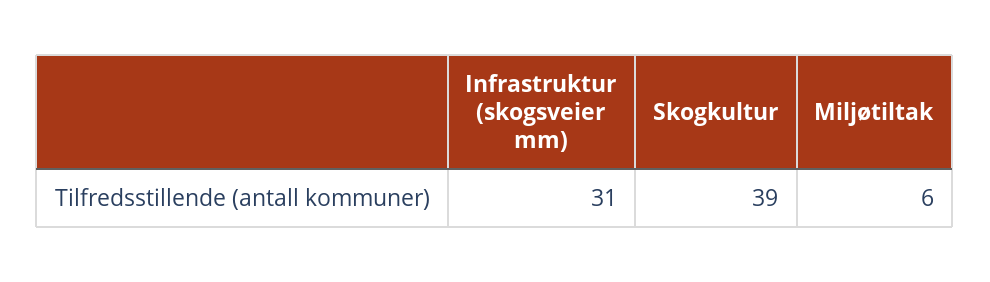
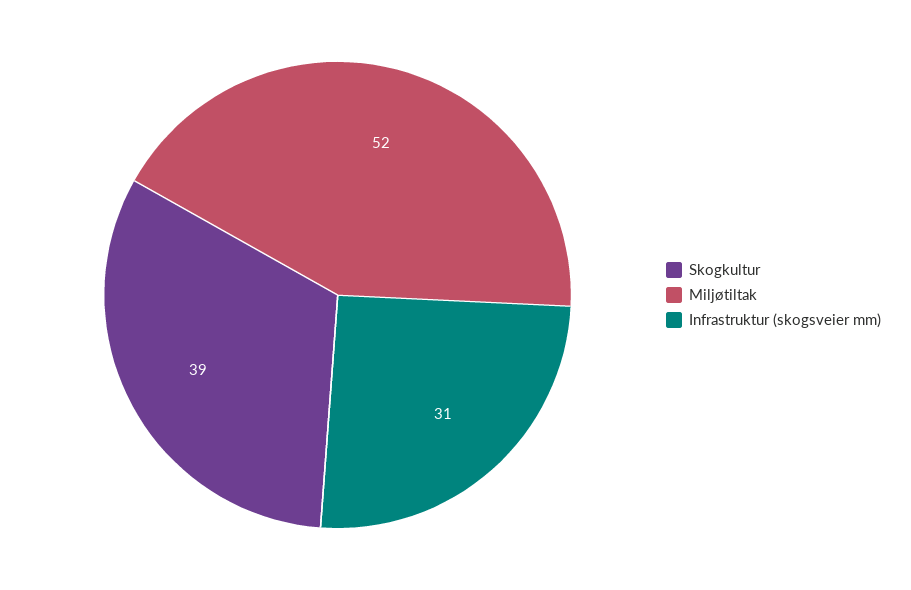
Miljøtiltak: 6 -> 52

